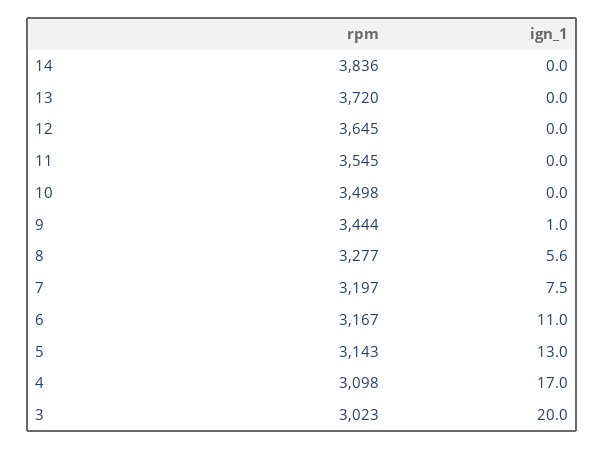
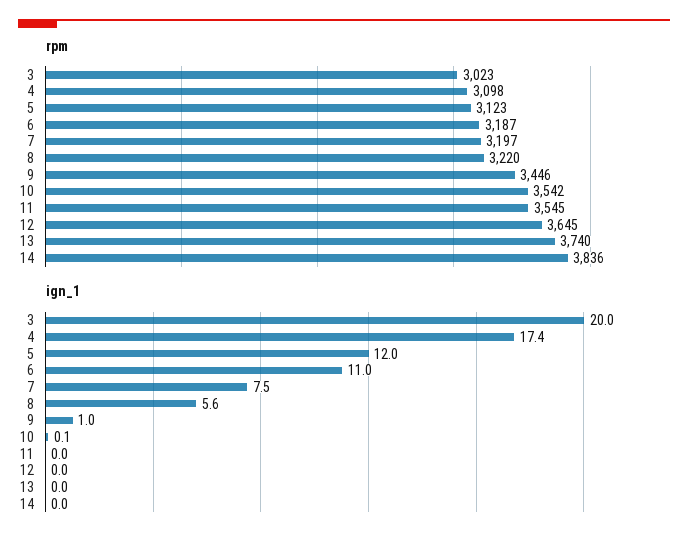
rpm, 13: 3720 -> 3740
rpm, 10: 3498 -> 3542
ign_1, 10: 0 -> 0.1
rpm, 9: 3444 -> 3446
rpm, 8: 3277 -> 3220
rpm, 6: 3167 -> 3187
rpm, 5: 3143 -> 3123
ign_1, 5: 13 -> 12
ign_1, 4: 17 -> 17.4

